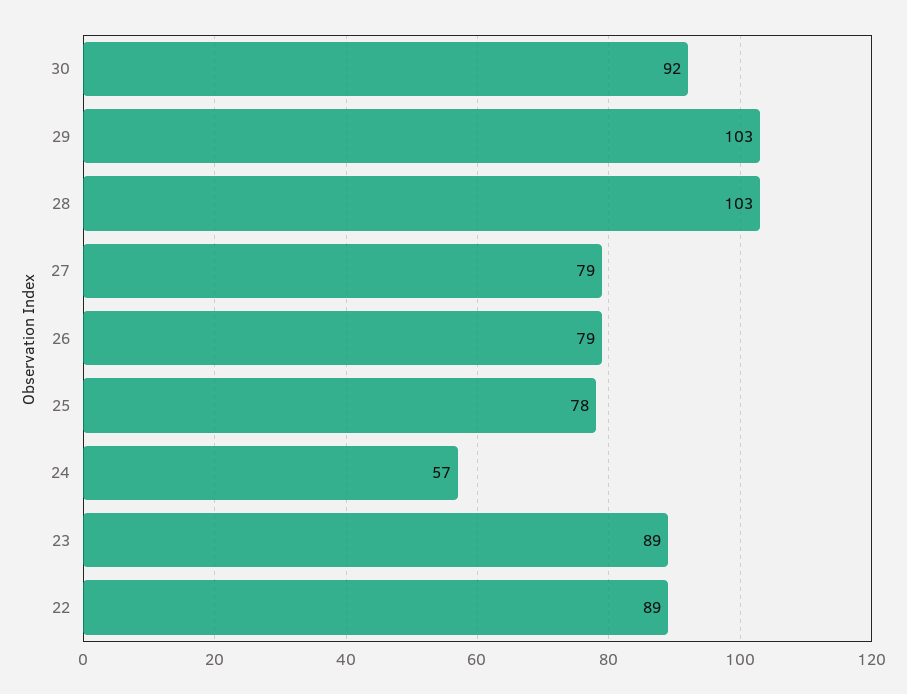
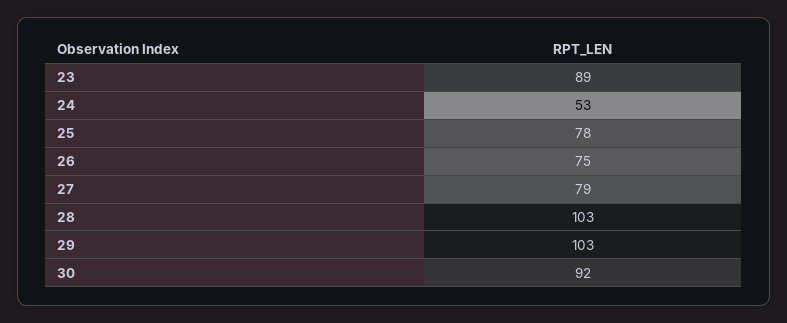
26: 79 -> 75
24: 57 -> 53
22: 89 -> none

